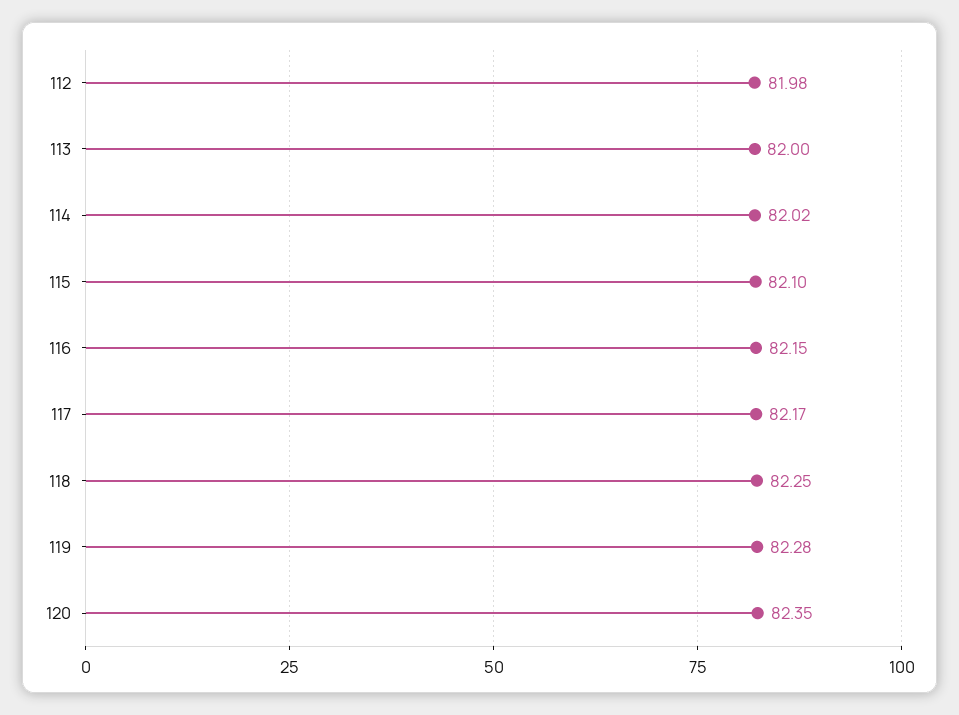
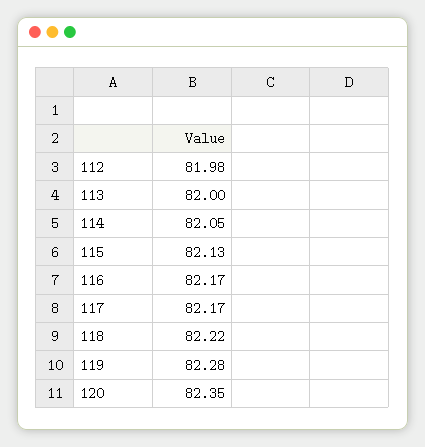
114: 82.02 -> 82.05
115: 82.1 -> 82.13
116: 82.15 -> 82.17
118: 82.25 -> 82.22

